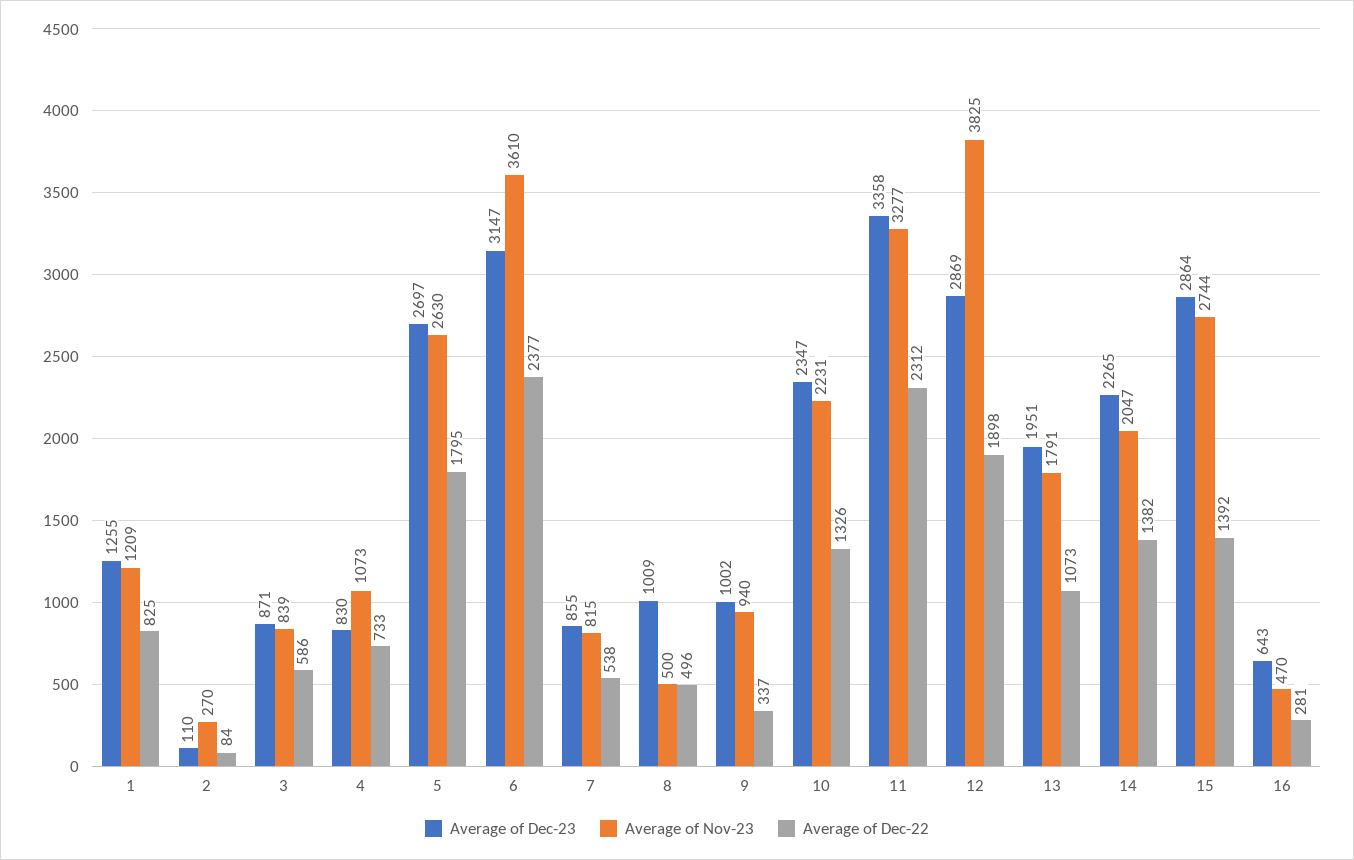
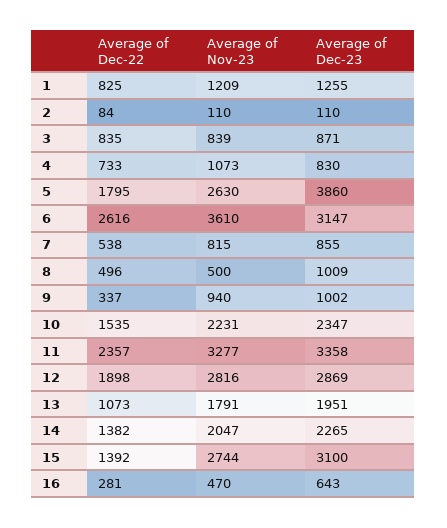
Average of Nov-23, 2: 270 -> 110
Average of Dec-22, 3: 586 -> 835
Average of Dec-23, 5: 2697 -> 3860
Average of Dec-22, 6: 2377 -> 2616
Average of Dec-22, 10: 1326 -> 1535
Average of Dec-22, 11: 2312 -> 2357
Average of Nov-23, 12: 3825 -> 2816
Average of Dec-23, 15: 2864 -> 3100

